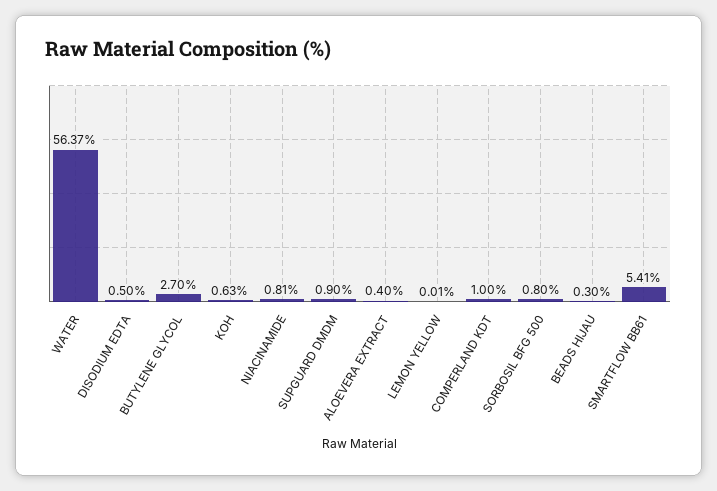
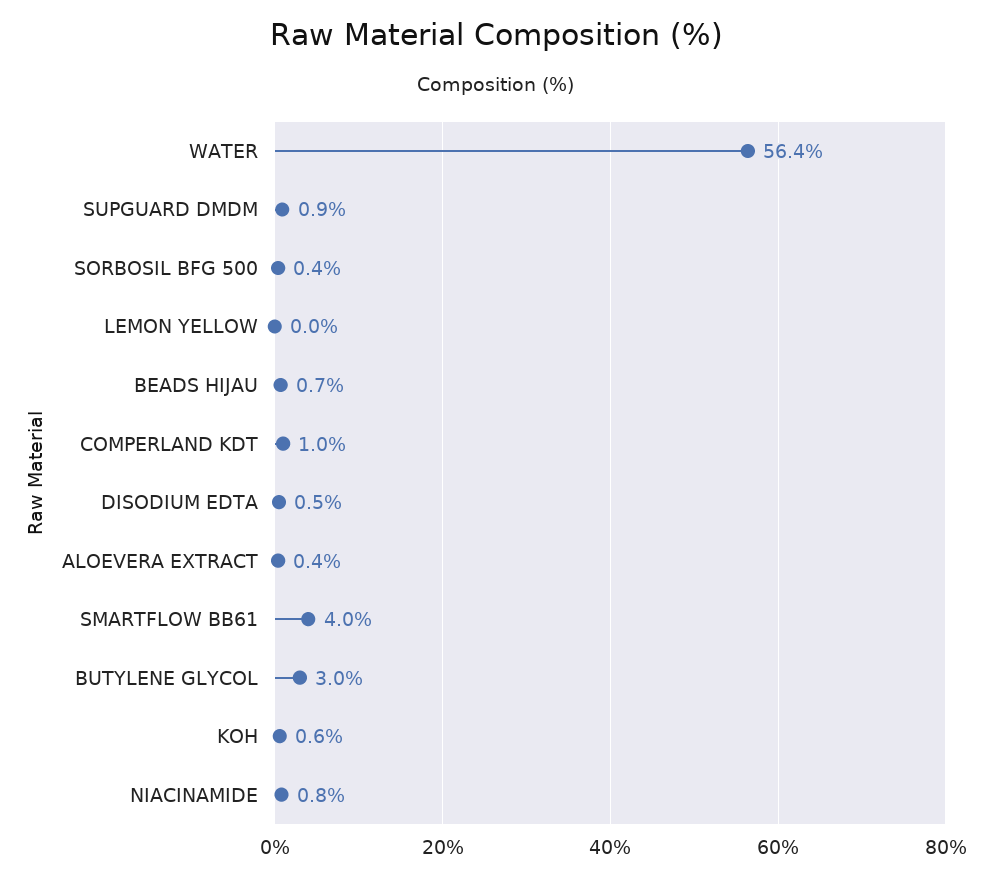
BUTYLENE GLYCOL: 2.7 -> 3
SORBOSIL BFG 500: 0.8 -> 0.4
BEADS HIJAU: 0.3 -> 0.7
SMARTFLOW BB61: 5.41 -> 4

